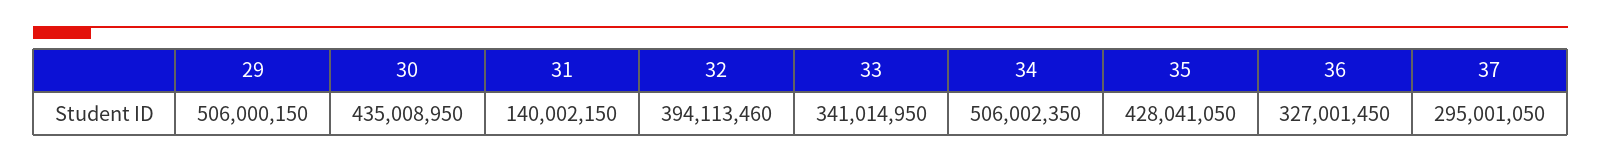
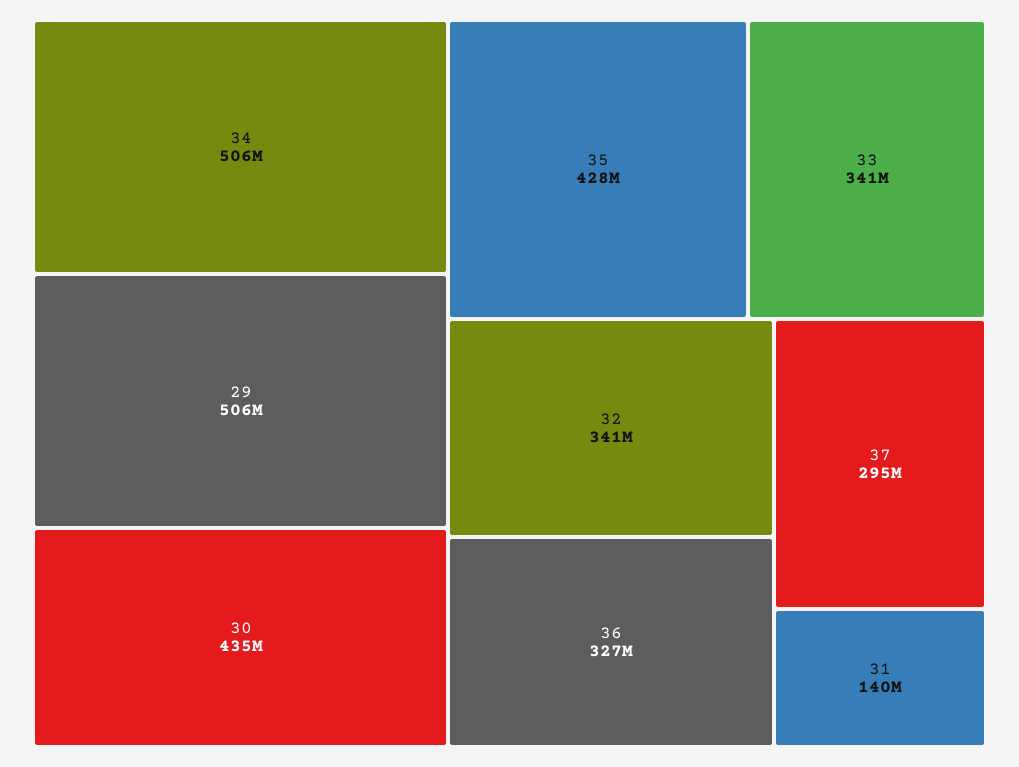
32: 394113460 -> 341000000

